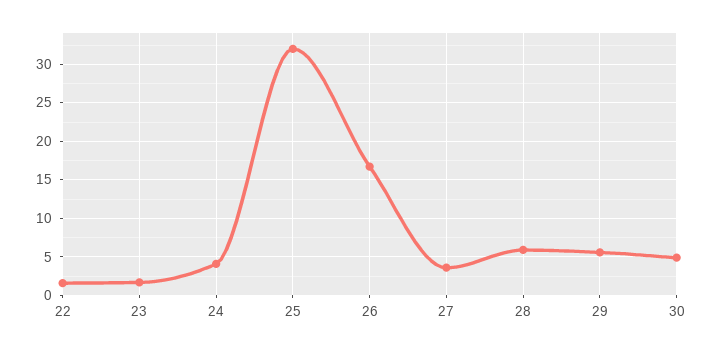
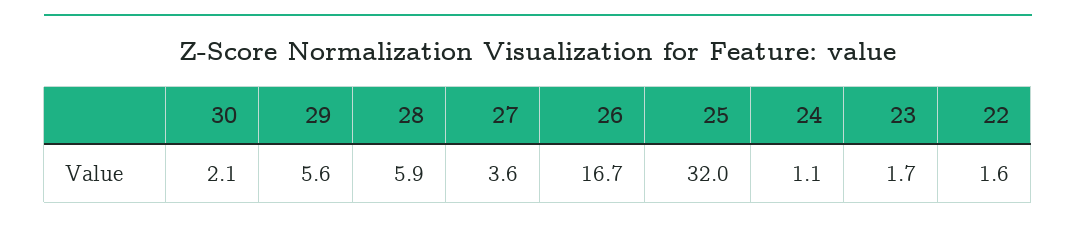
24: 4 -> 1.1
30: 5 -> 2.1

